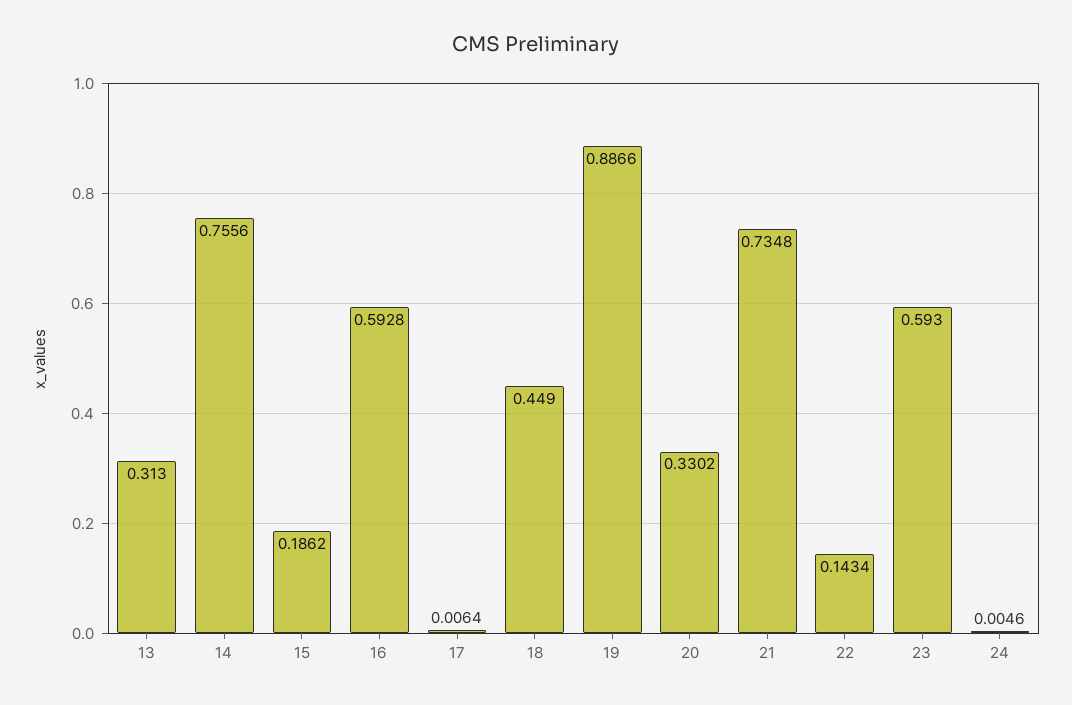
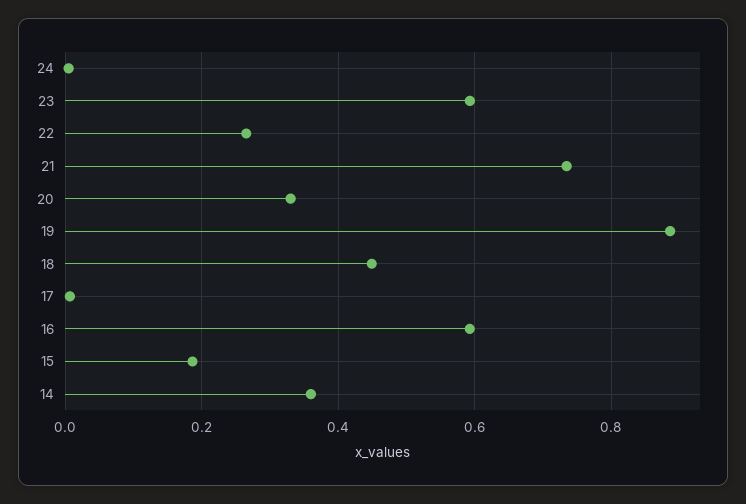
13: 0.313 -> none
14: 0.7556 -> 0.36
22: 0.1434 -> 0.26

